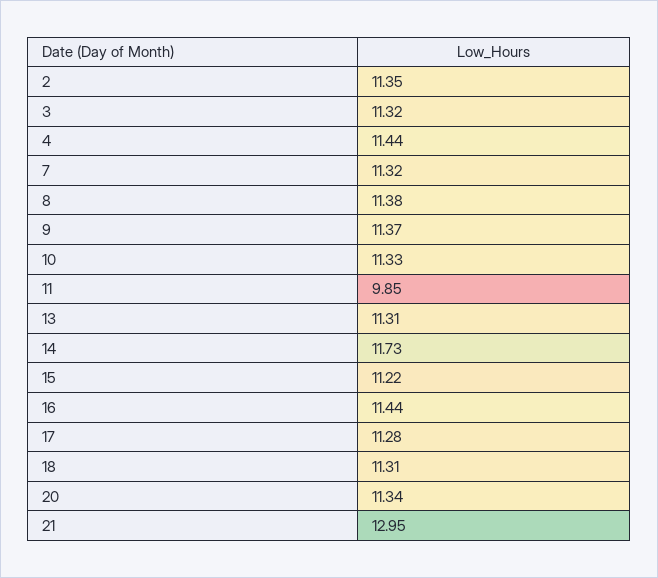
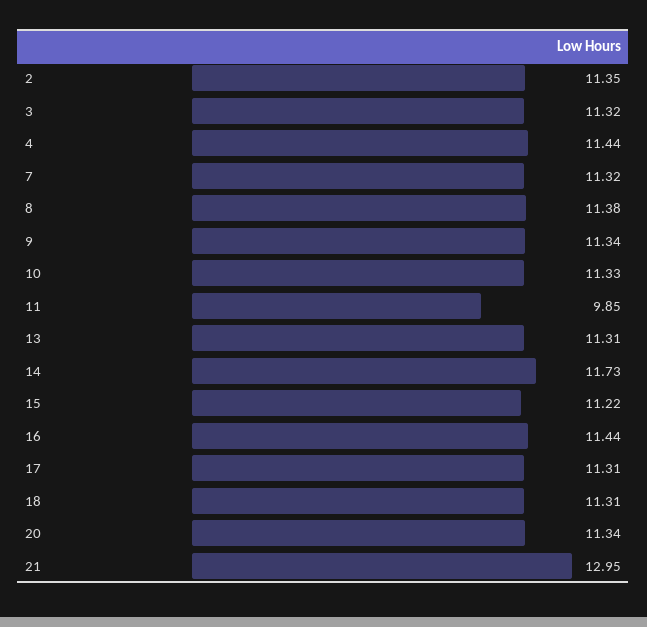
9: 11.37 -> 11.34
17: 11.28 -> 11.31

